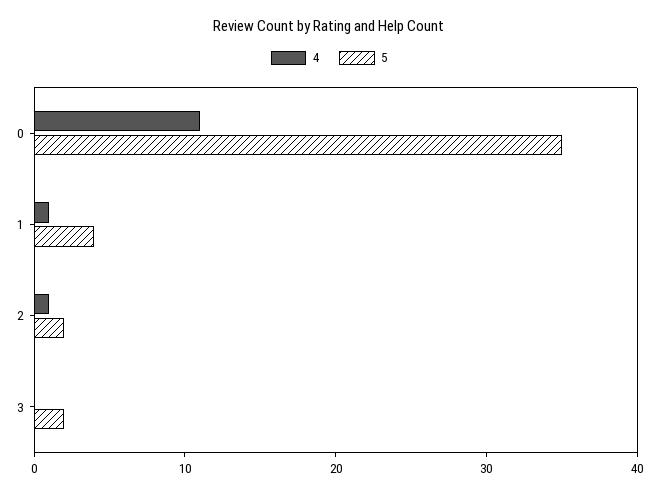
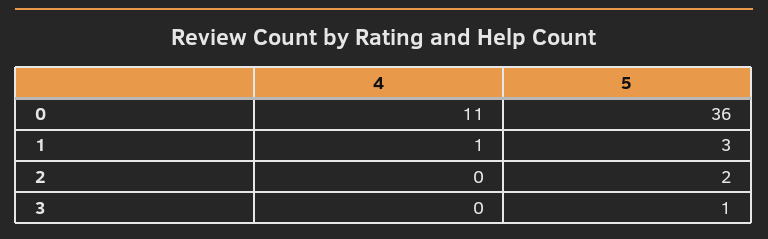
5, 0: 35 -> 36
5, 1: 4 -> 3
4, 2: 1 -> 0
5, 3: 2 -> 1

